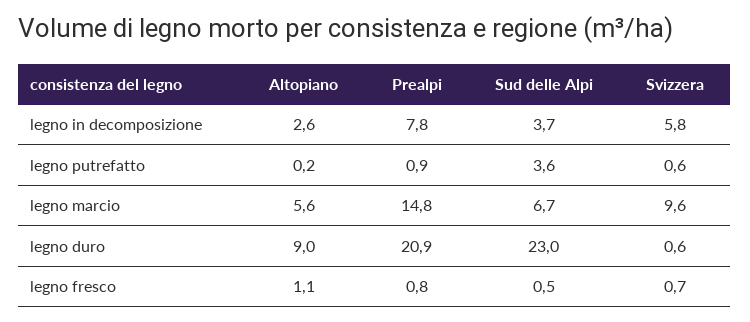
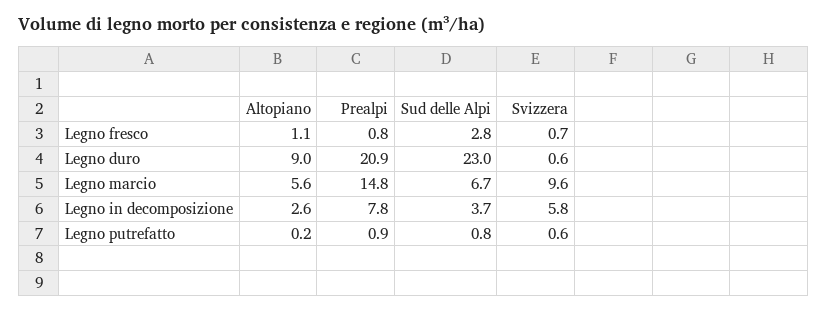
Sud delle Alpi, legno putrefatto: 3.6 -> 0.8
Sud delle Alpi, legno fresco: 0.5 -> 2.8

